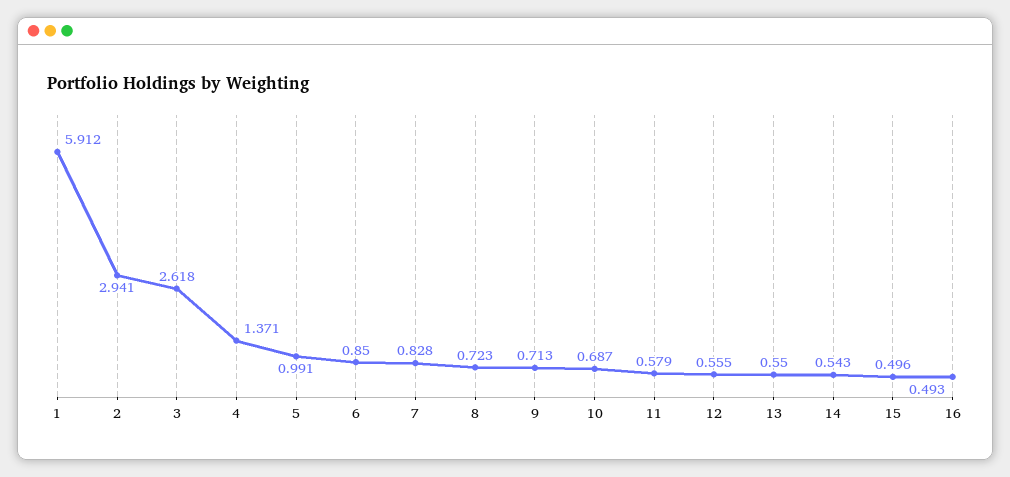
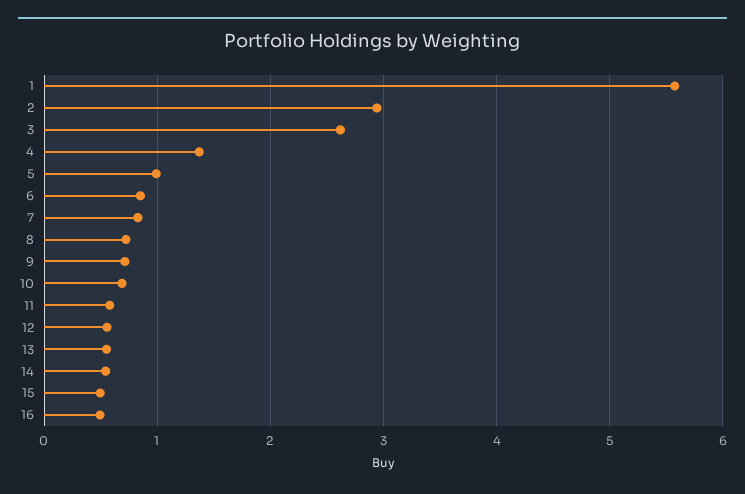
1: 5.912 -> 5.6

